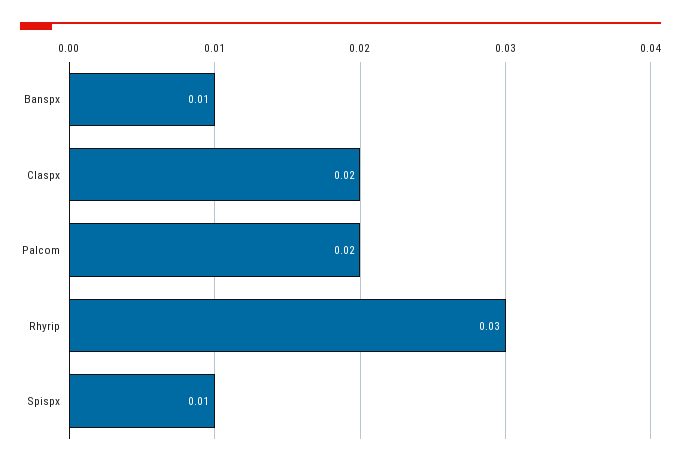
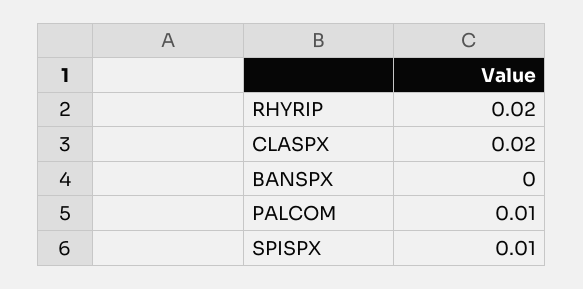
Banspx: 0.01 -> 0
Palcom: 0.02 -> 0.01
Rhyrip: 0.03 -> 0.02

